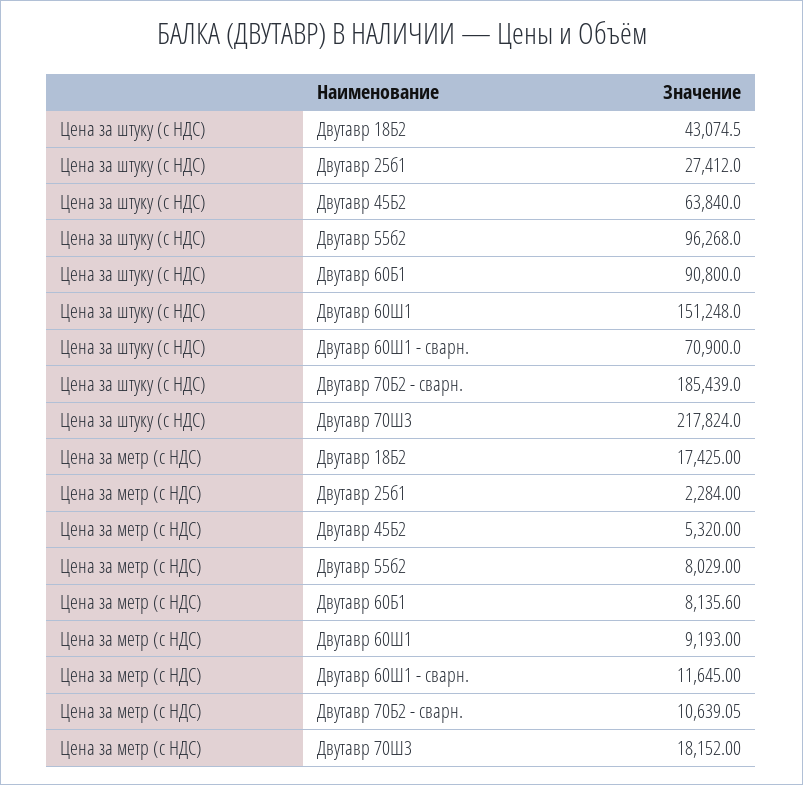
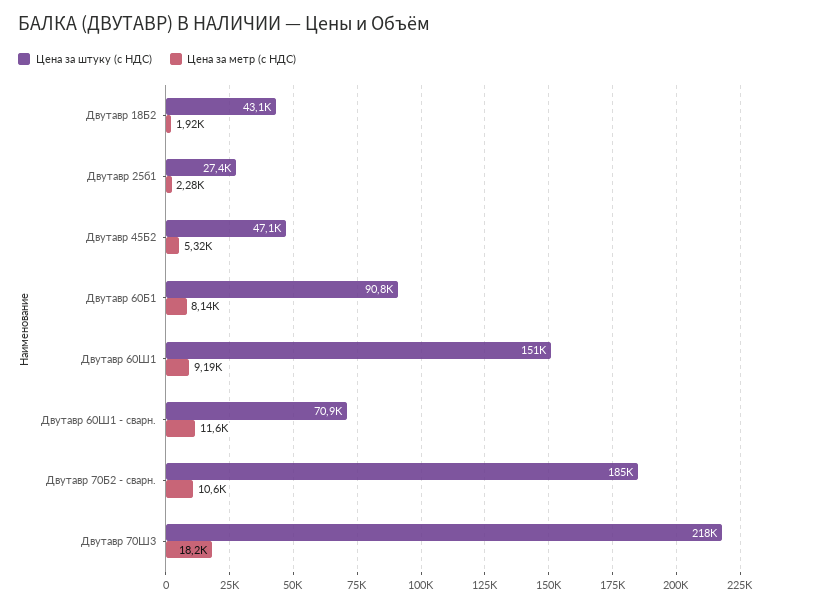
Цена за штуку (с НДС), Двутавр 45Б2: 63840 -> 47100
Цена за штуку (с НДС), Двутавр 55б2: 96268 -> none
Цена за метр (с НДС), Двутавр 18Б2: 17425 -> 1920
Цена за метр (с НДС), Двутавр 55б2: 8029 -> none

